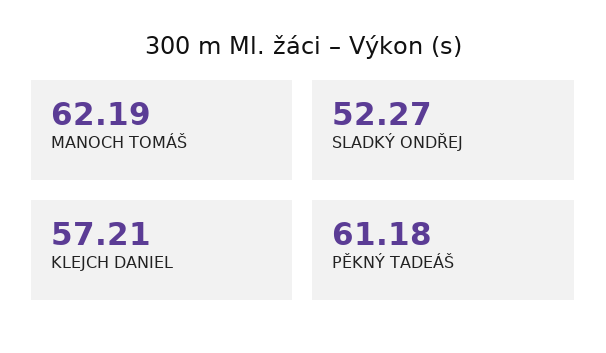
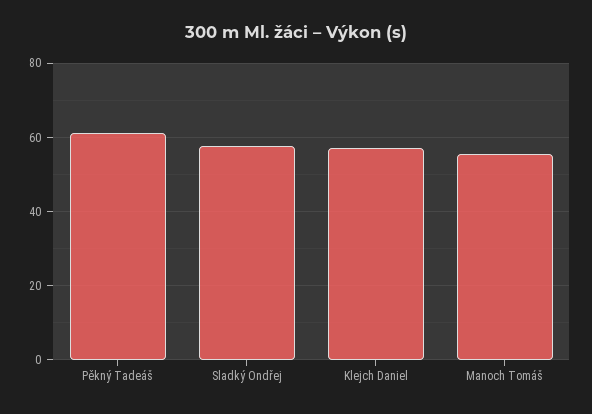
MANOCH TOMÁŠ: 62.19 -> 56
SLADKÝ ONDŘEJ: 52.27 -> 58

